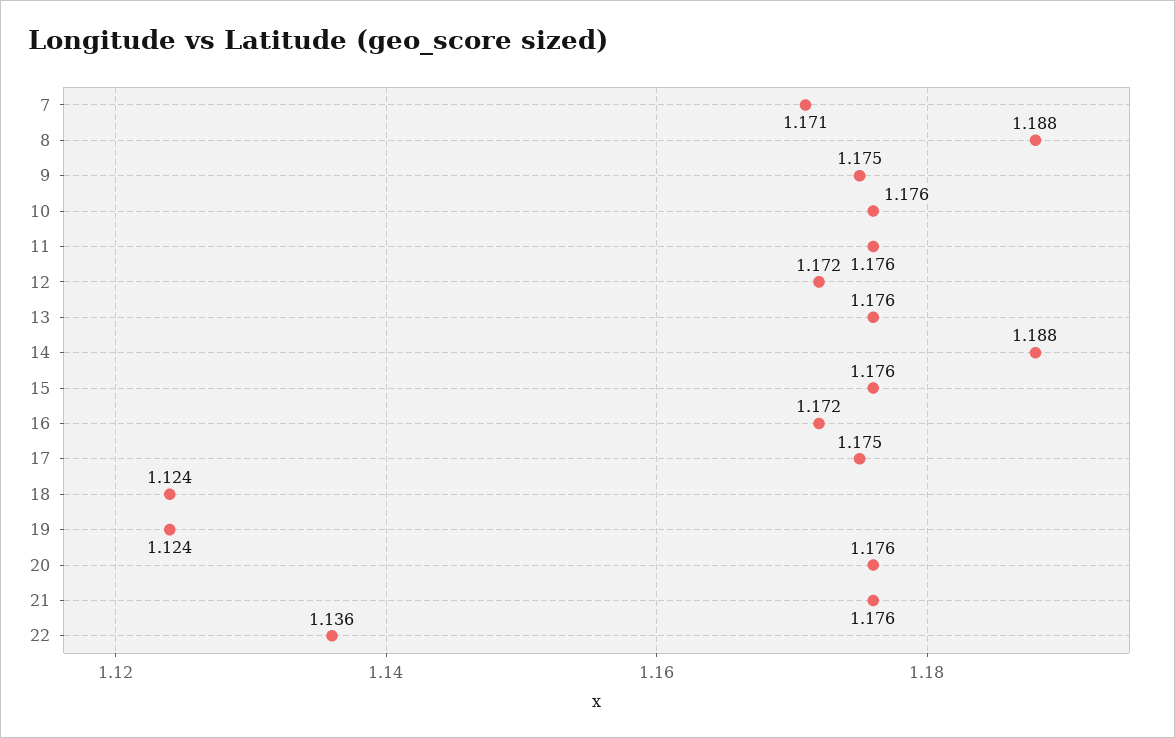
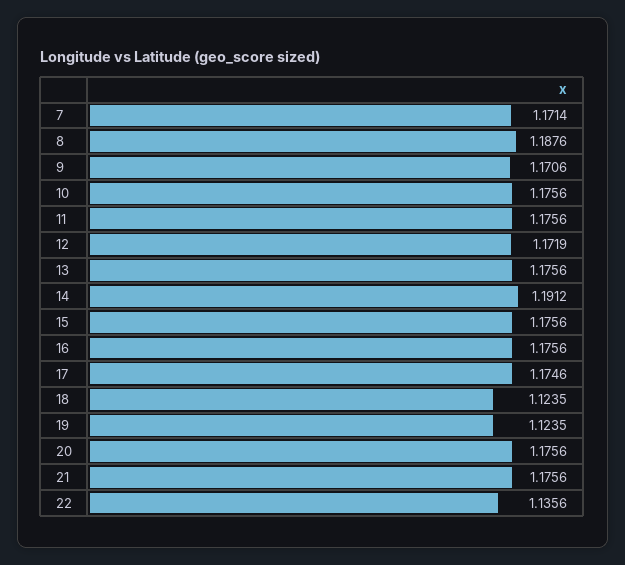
9: 1.175 -> 1.1706
14: 1.188 -> 1.1912
16: 1.172 -> 1.1756

